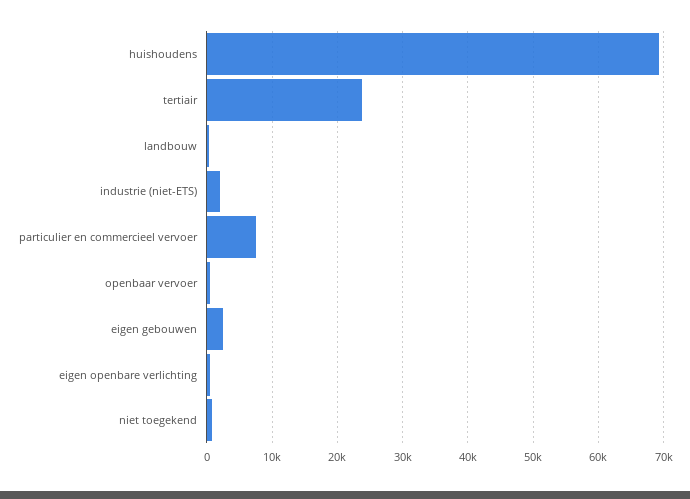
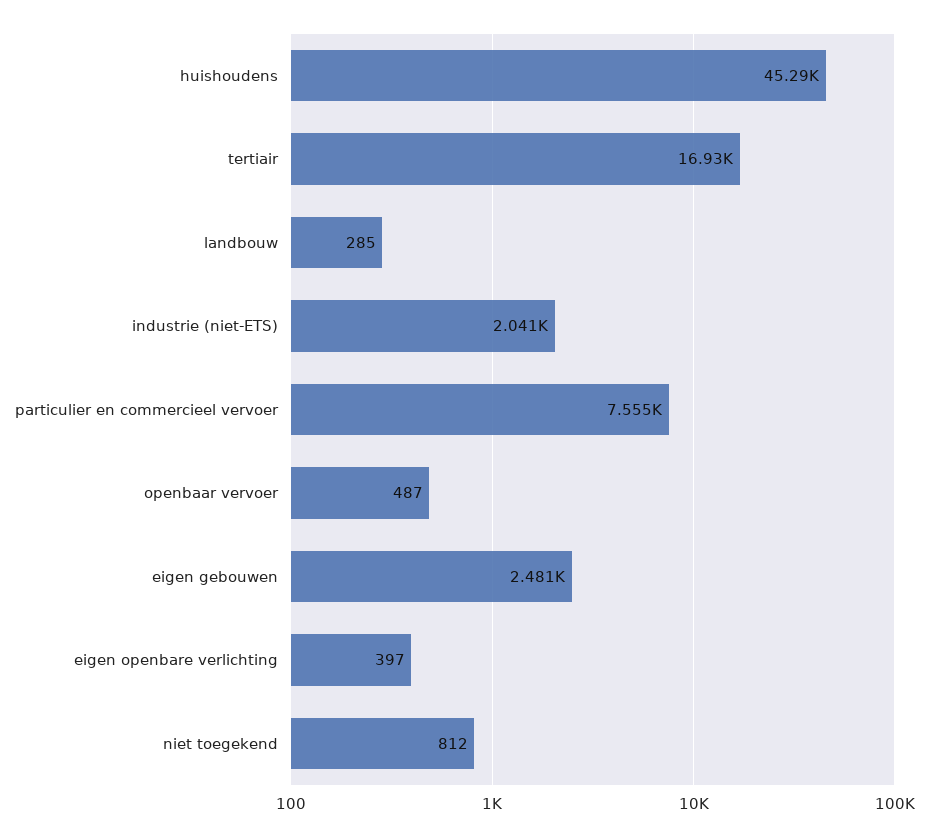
huishoudens: 69000 -> 45290
tertiair: 24000 -> 16930

